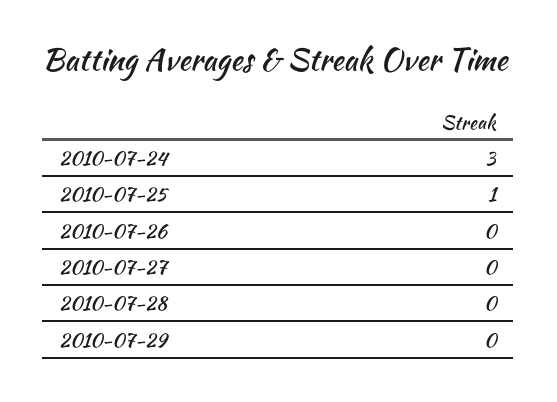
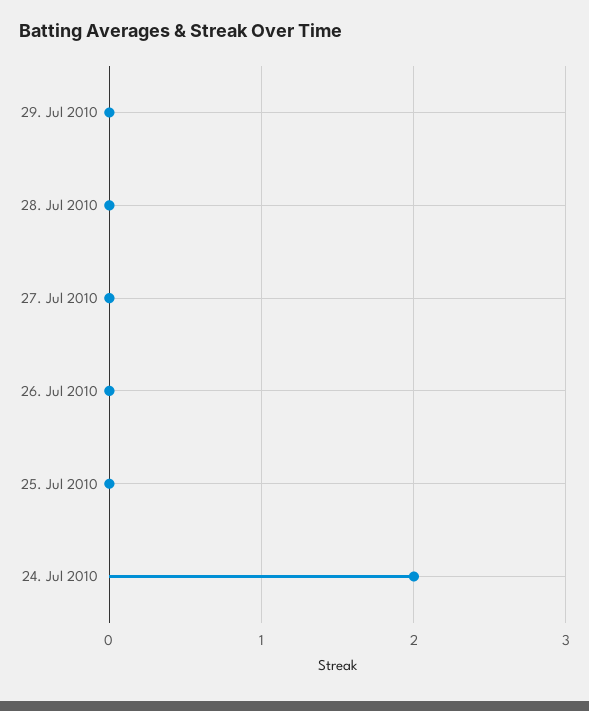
2010-07-24: 3 -> 2
2010-07-25: 1 -> 0

